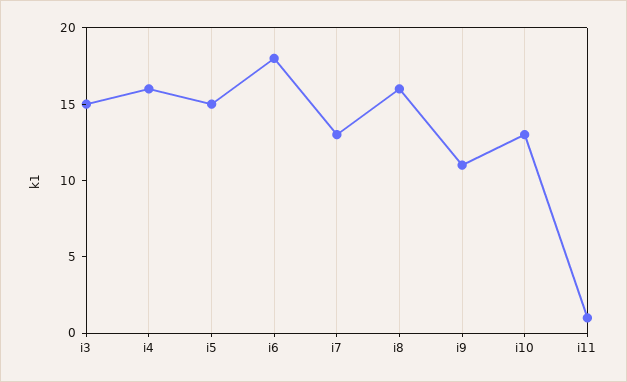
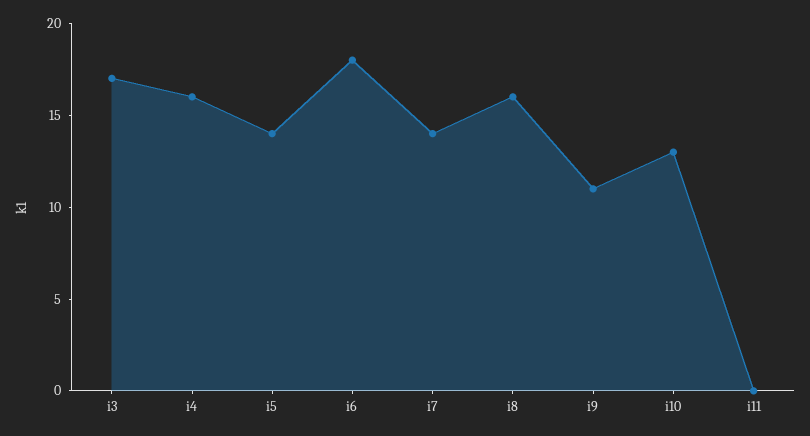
i3: 15 -> 17
i5: 15 -> 14
i7: 13 -> 14
i11: 1 -> 0

